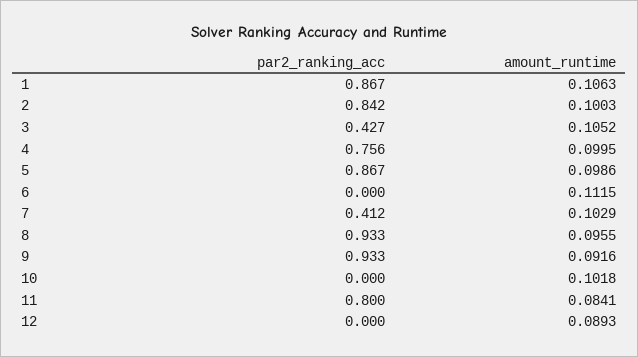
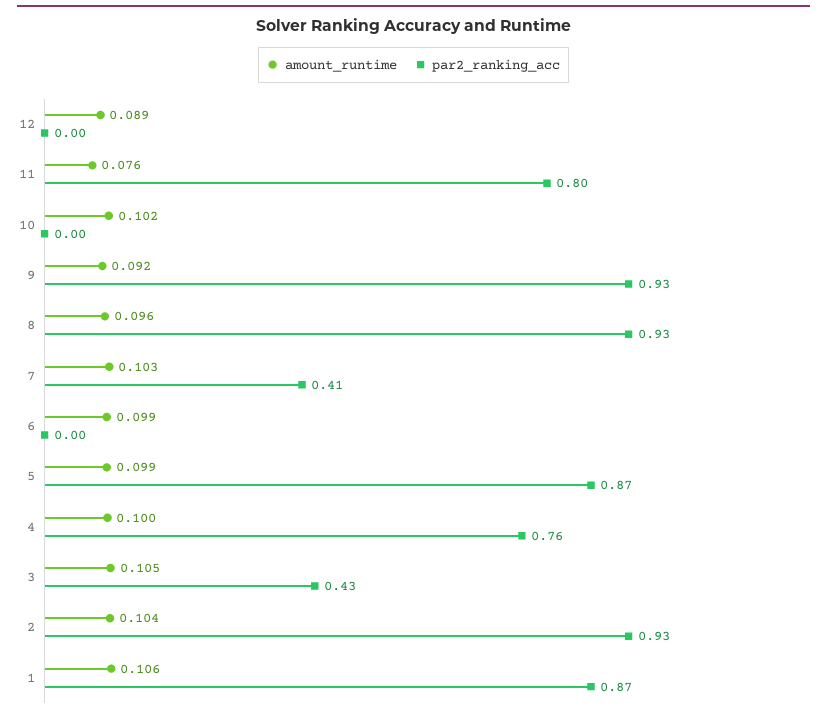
par2_ranking_acc, 2: 0.842 -> 0.93
amount_runtime, 2: 0.1003 -> 0.104
amount_runtime, 6: 0.1115 -> 0.099
amount_runtime, 11: 0.0841 -> 0.076

